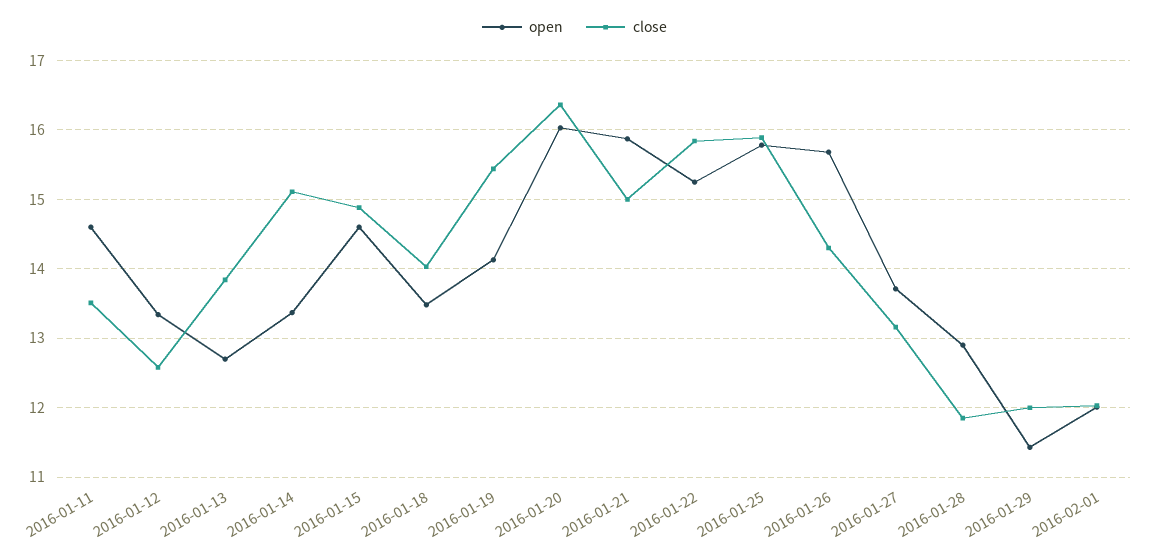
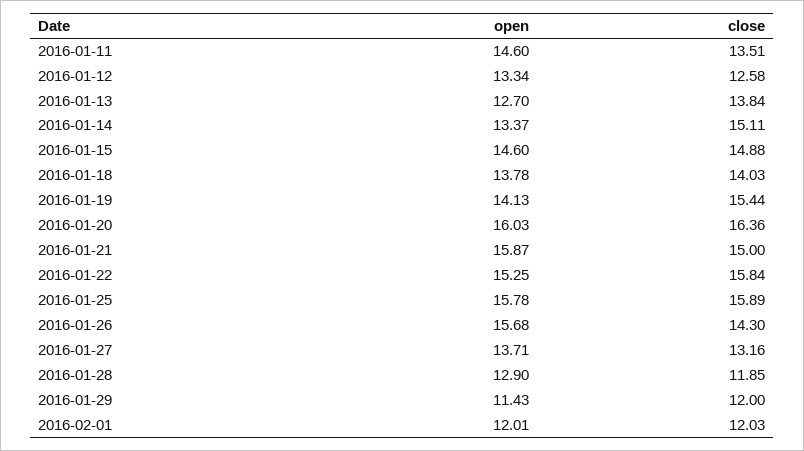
open, 2016-01-18: 13.5 -> 13.78

